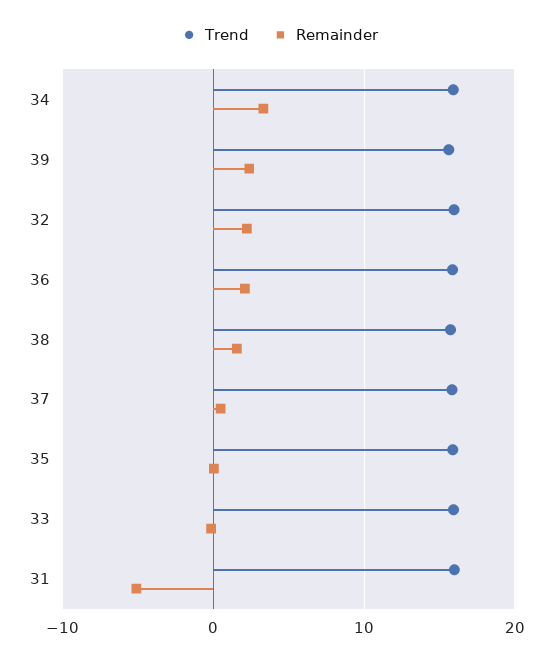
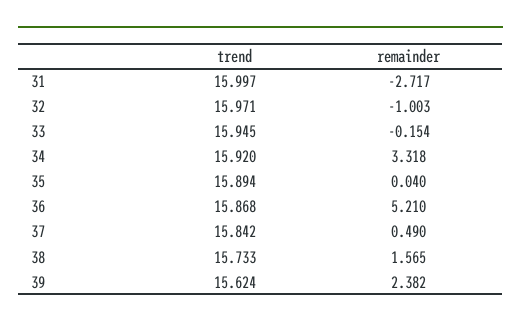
Remainder, 32: 2 -> -1.003
Remainder, 36: 2 -> 5.21
Remainder, 31: -5 -> -2.717

